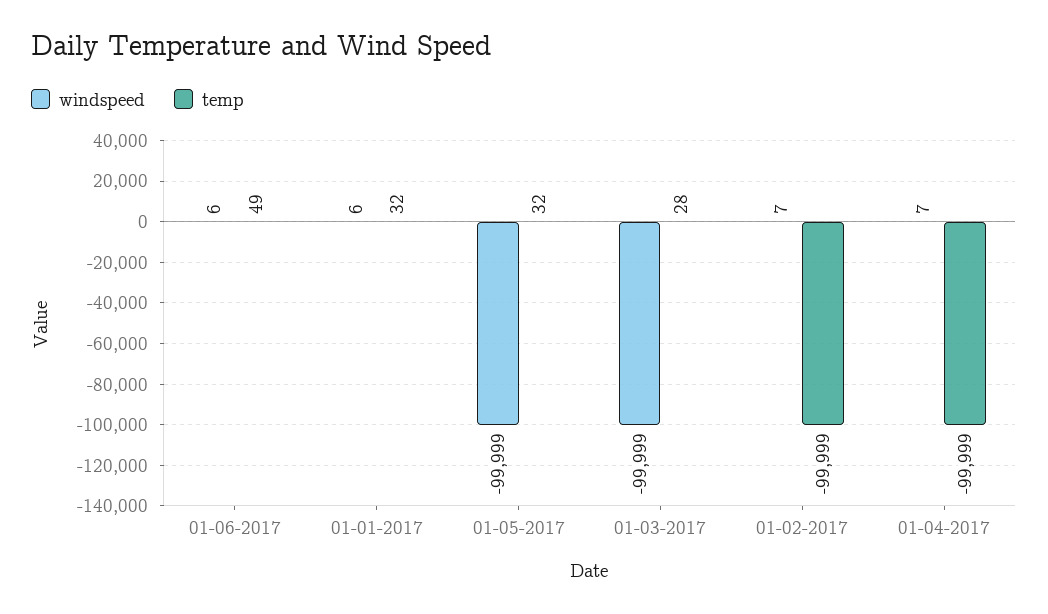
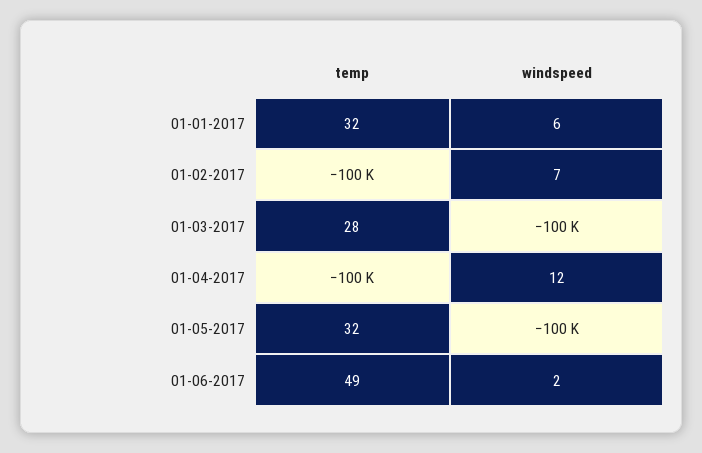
windspeed, 01-06-2017: 6 -> 2
windspeed, 01-04-2017: 7 -> 12

